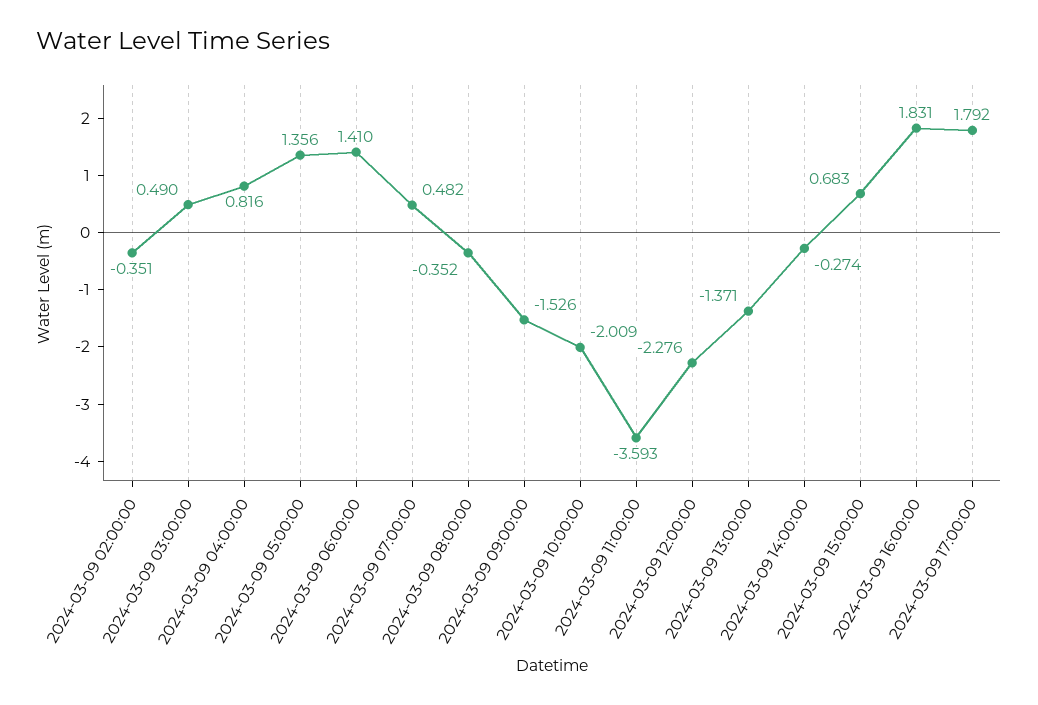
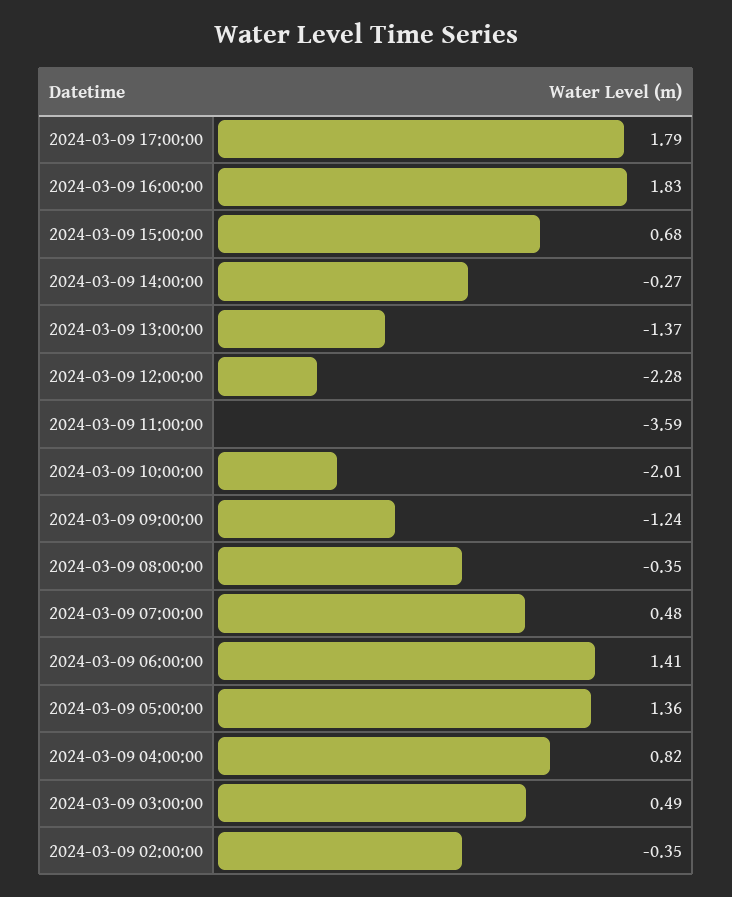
2024-03-09 09:00:00: -1.526 -> -1.24

